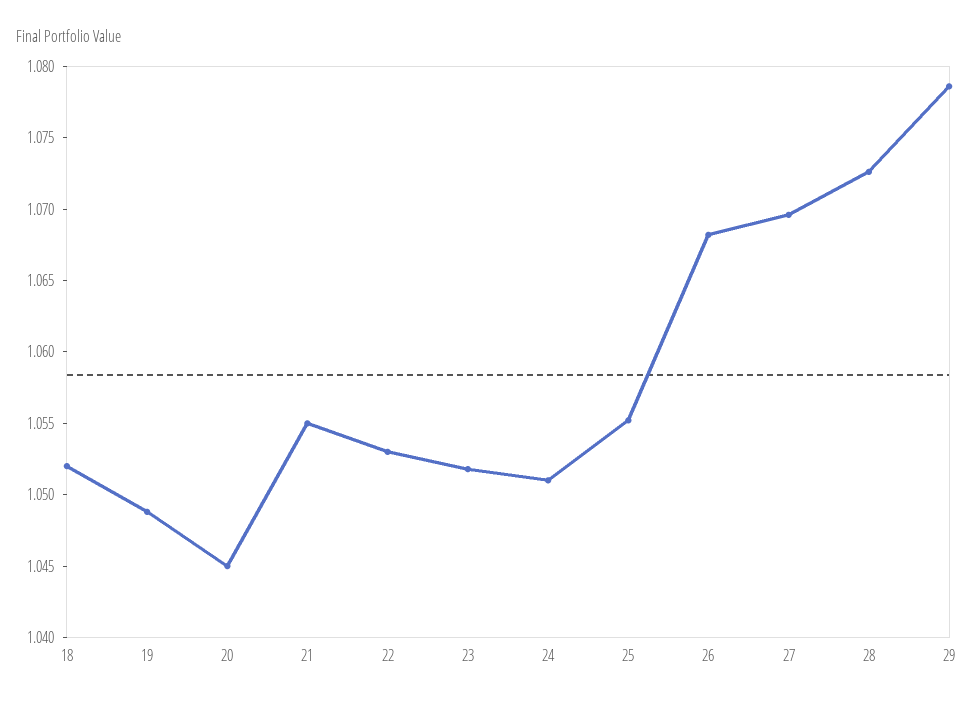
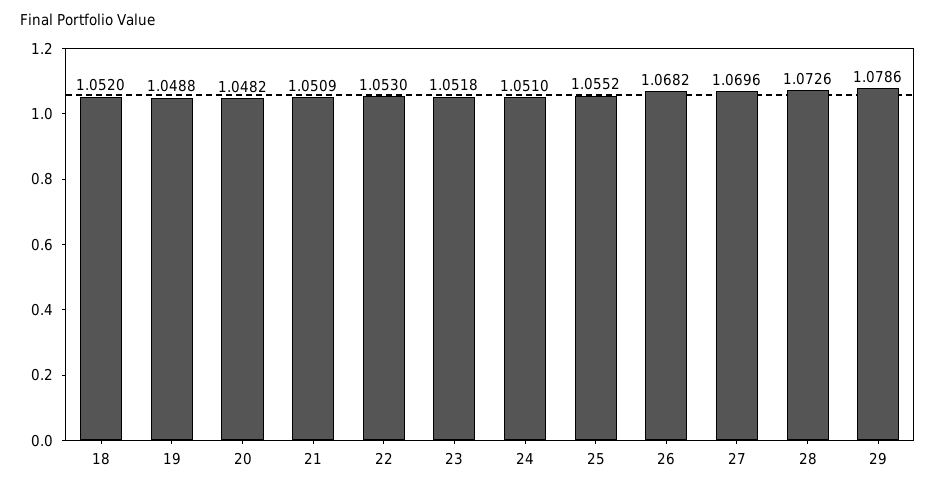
20: 1.045 -> 1.0482
21: 1.055 -> 1.0509

